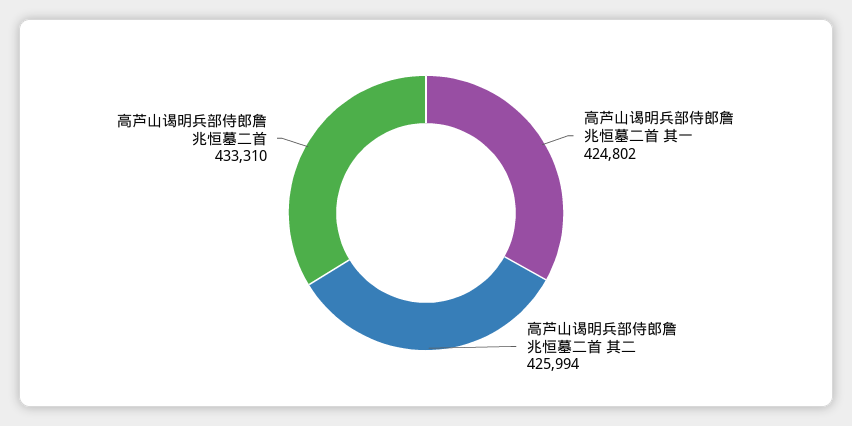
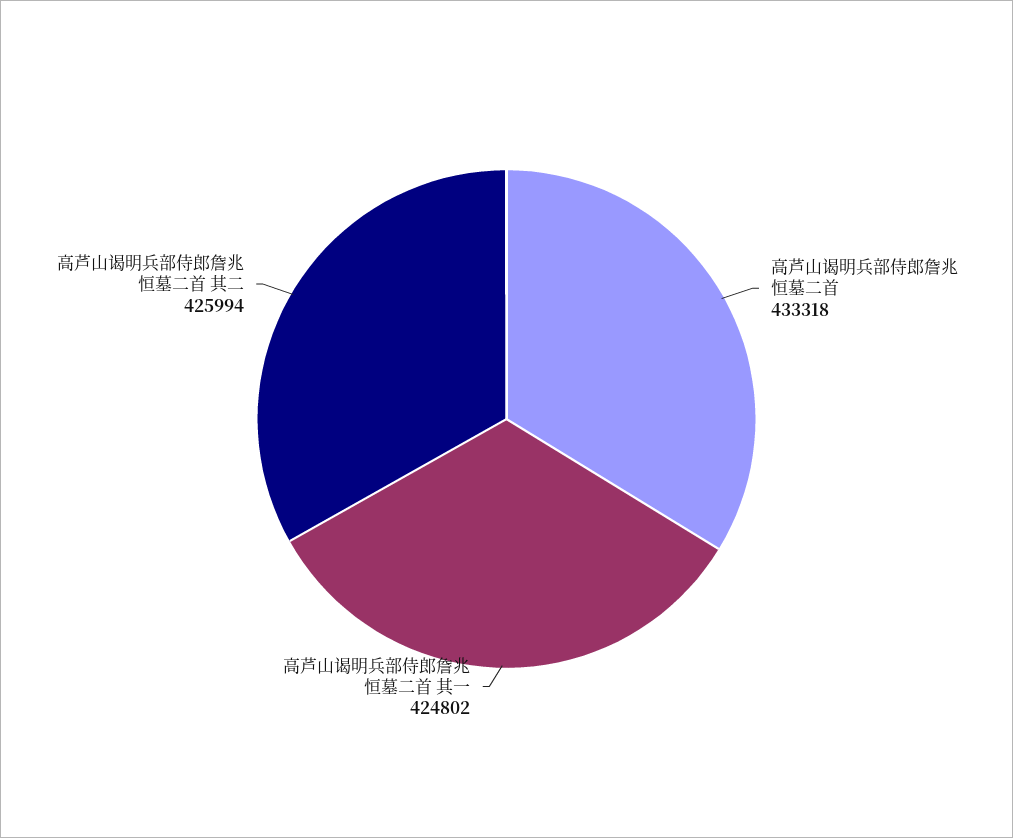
高芦山谒明兵部侍郎詹兆恒墓二首: 433310 -> 433318

